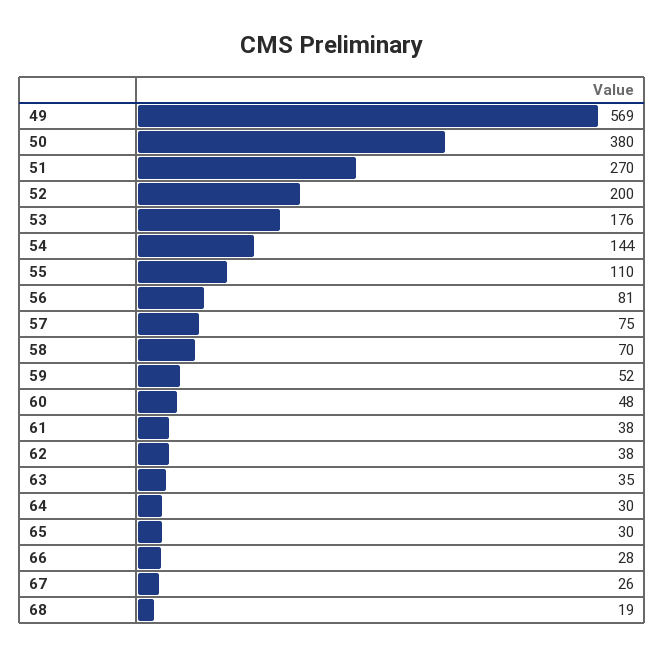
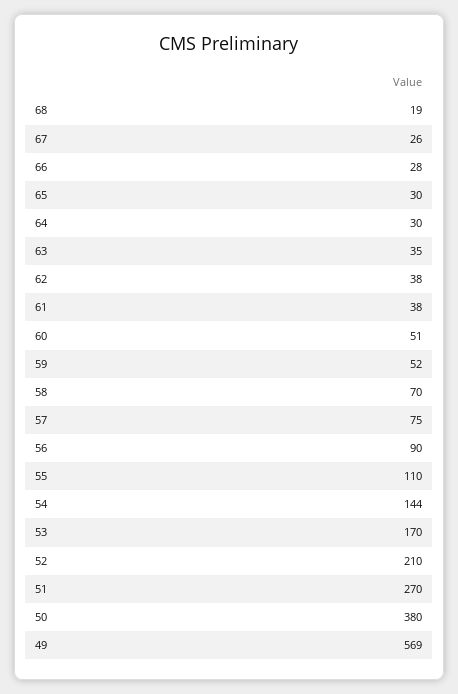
52: 200 -> 210
53: 176 -> 170
56: 81 -> 90
60: 48 -> 51

